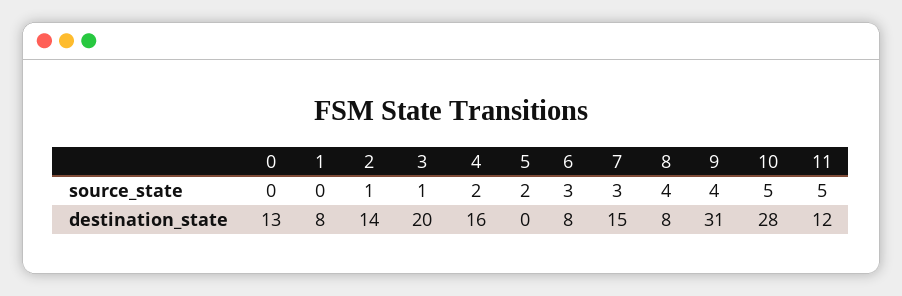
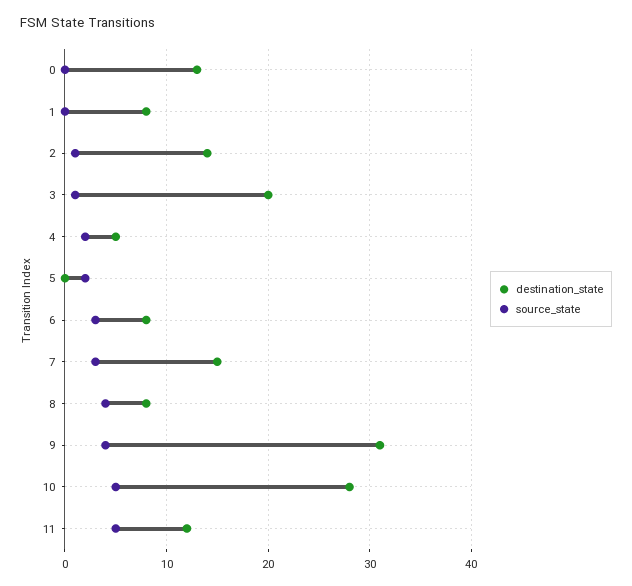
destination_state, 4: 16 -> 5

